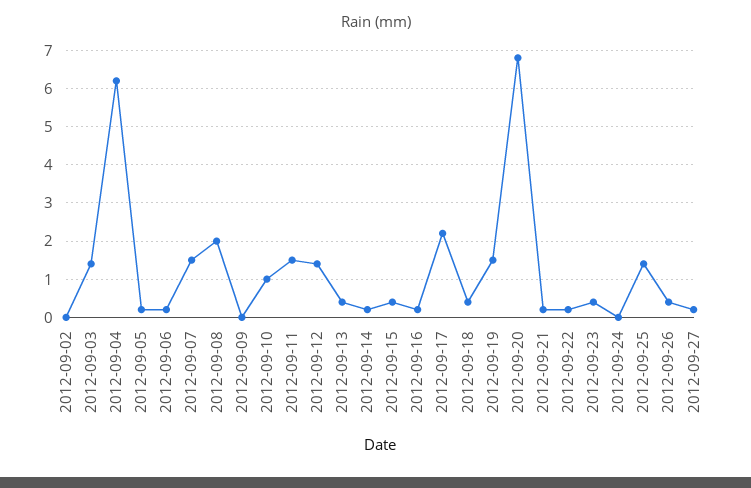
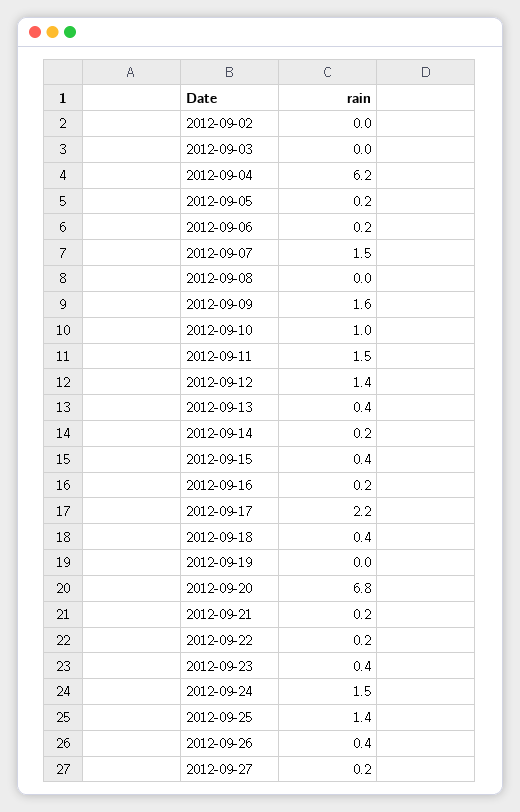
2012-09-03: 1.5 -> 0
2012-09-08: 2 -> 0
2012-09-09: 0 -> 1.6
2012-09-19: 1.5 -> 0
2012-09-24: 0 -> 1.5

